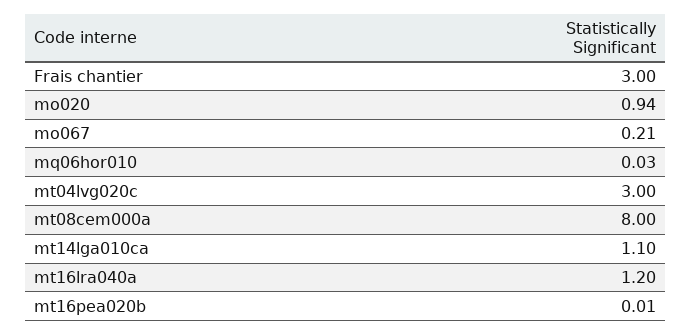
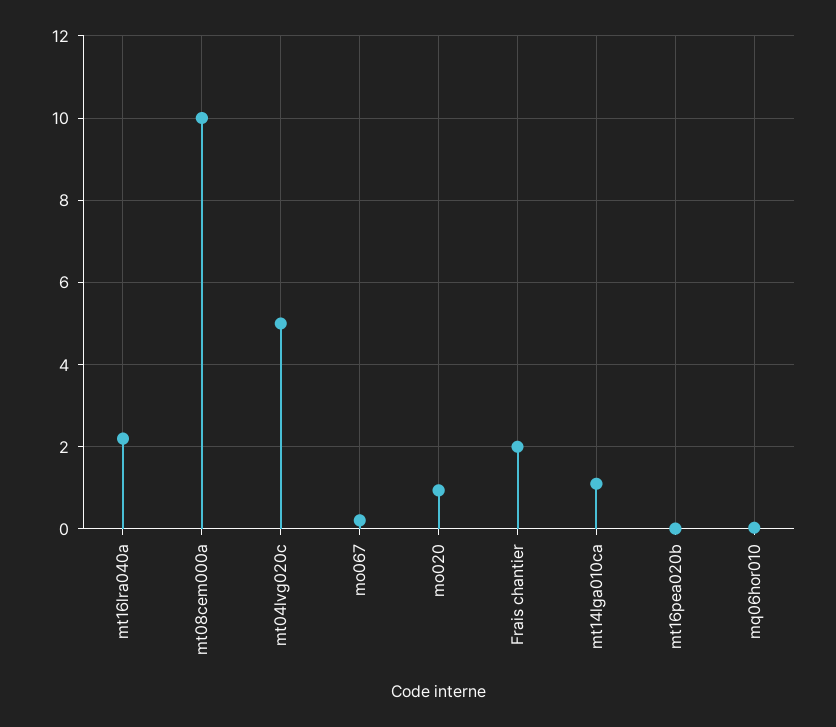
Frais chantier: 3 -> 2
mt04lvg020c: 3 -> 5
mt08cem000a: 8 -> 10
mt16lra040a: 1.2 -> 2.2

